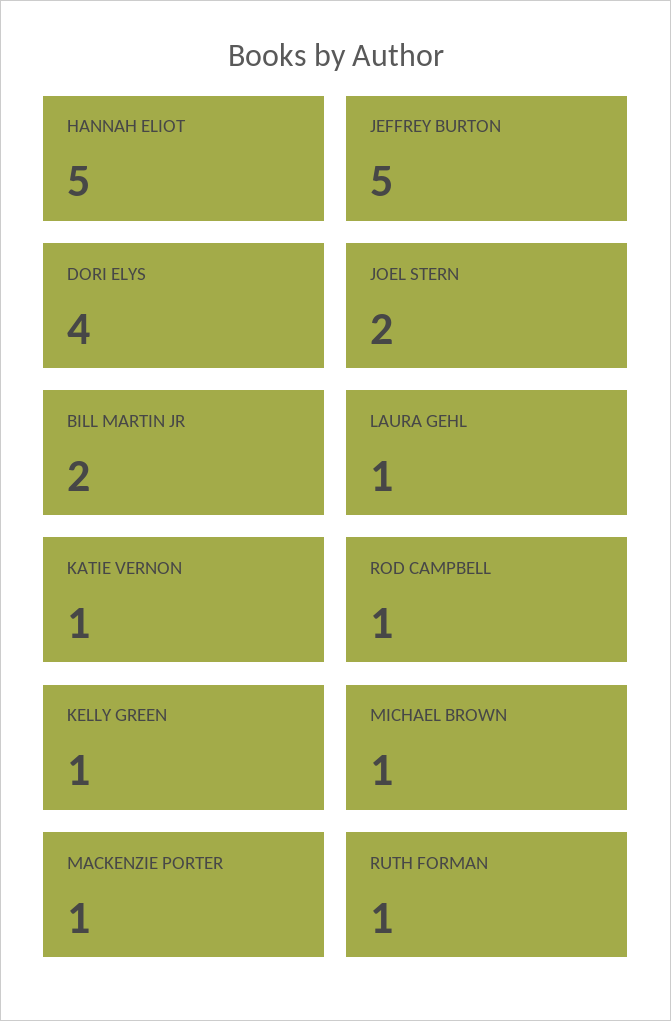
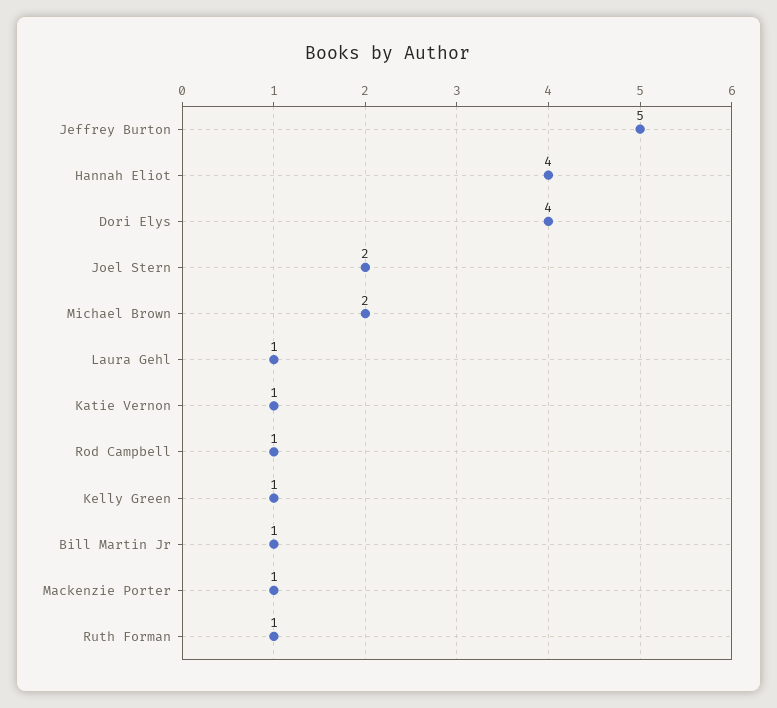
HANNAH ELIOT: 5 -> 4
BILL MARTIN JR: 2 -> 1
MICHAEL BROWN: 1 -> 2

